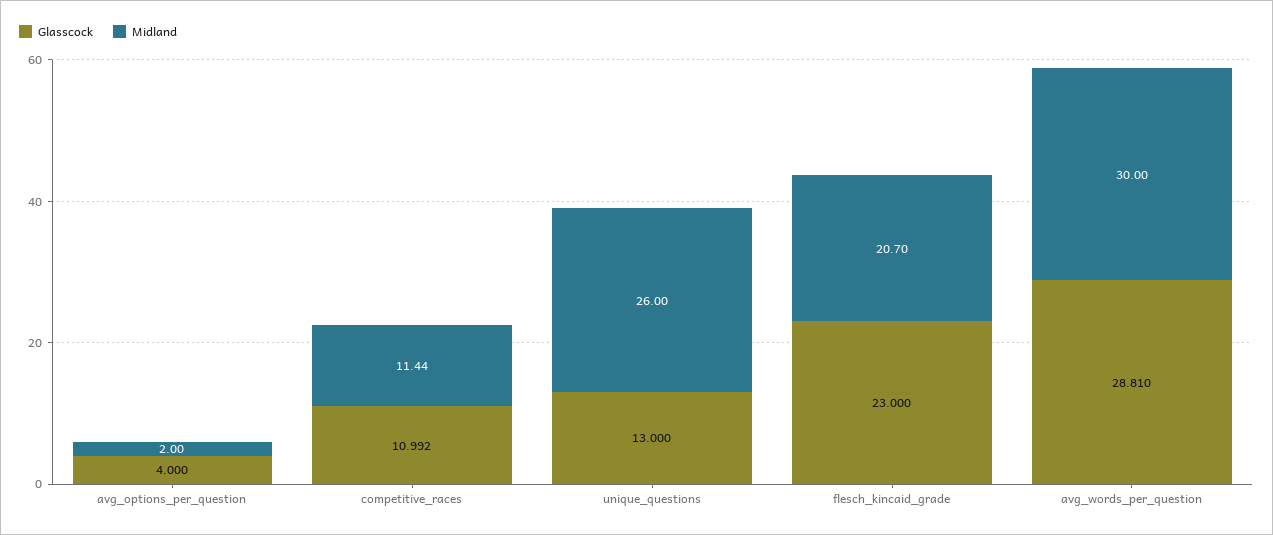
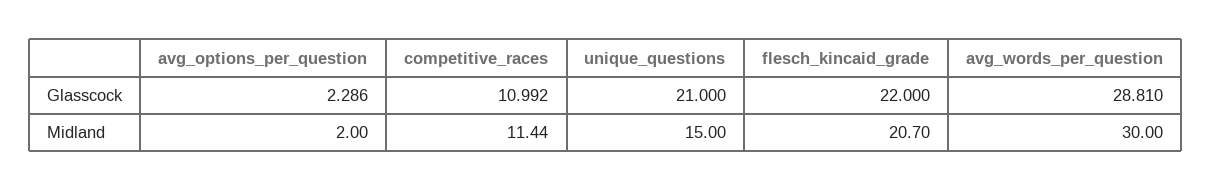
Glasscock, avg_options_per_question: 4 -> 2.286
Glasscock, unique_questions: 13 -> 21
Midland, unique_questions: 26 -> 15
Glasscock, flesch_kincaid_grade: 23 -> 22

